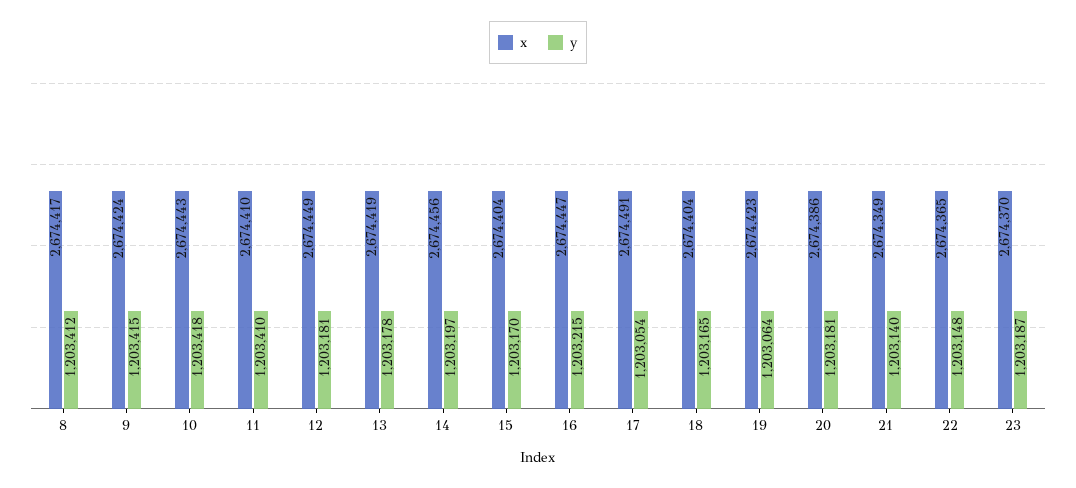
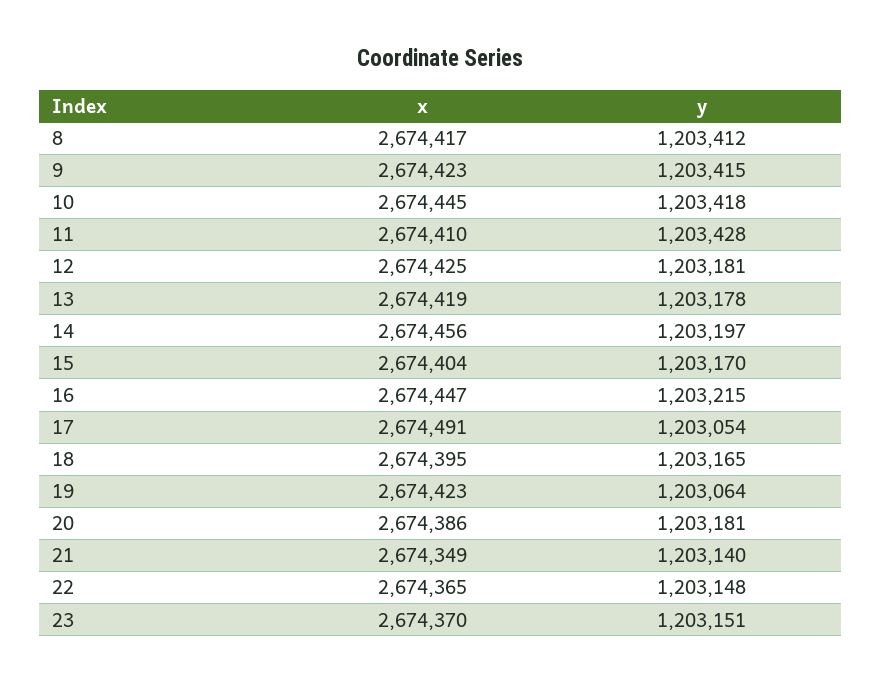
x, 9: 2674424 -> 2674423
x, 10: 2674443 -> 2674445
y, 11: 1203410 -> 1203428
x, 12: 2674449 -> 2674425
x, 18: 2674404 -> 2674395
y, 23: 1203187 -> 1203151

